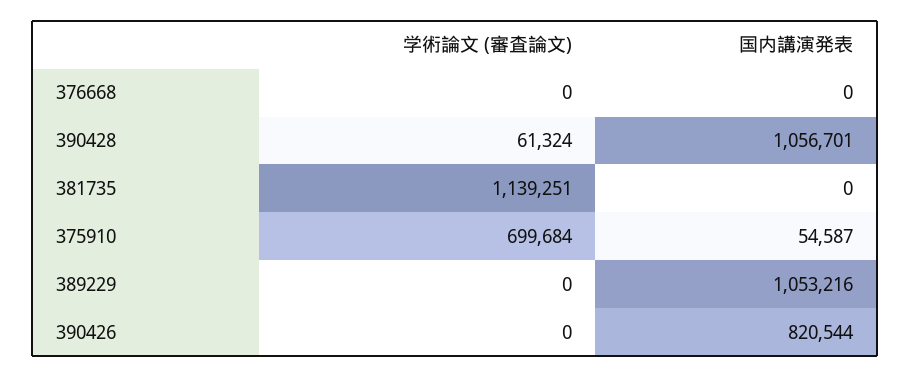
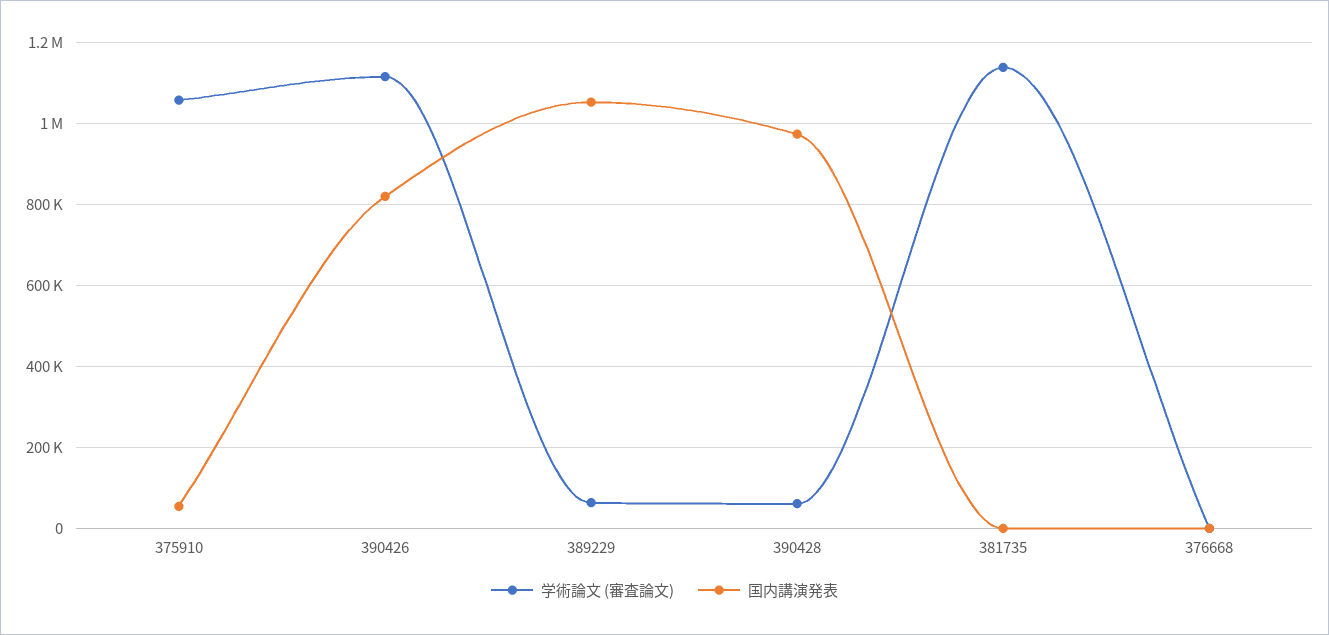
国内講演発表, 390428: 1056701 -> 980000
学術論文 (審査論文), 375910: 699684 -> 1060000
学術論文 (審査論文), 389229: 0 -> 60000
学術論文 (審査論文), 390426: 0 -> 1120000

